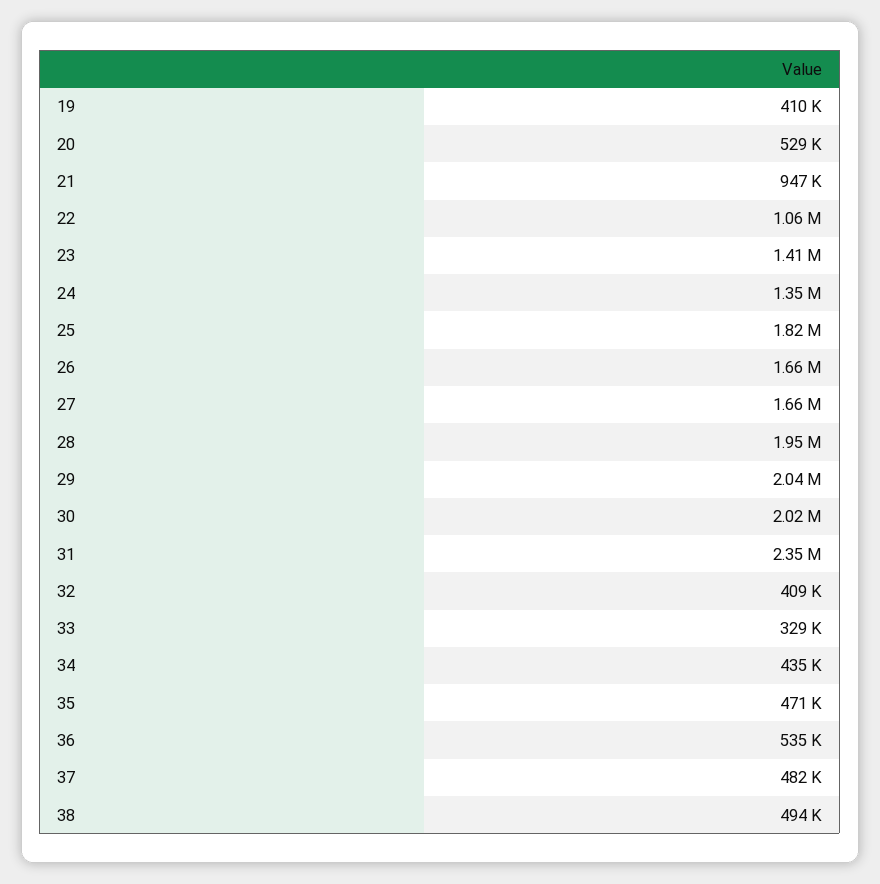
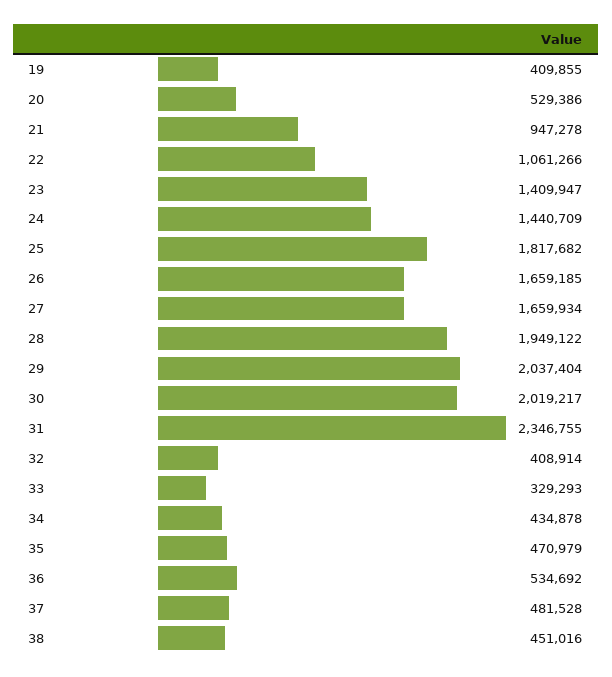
24: 1350000 -> 1440709
38: 494000 -> 451016

